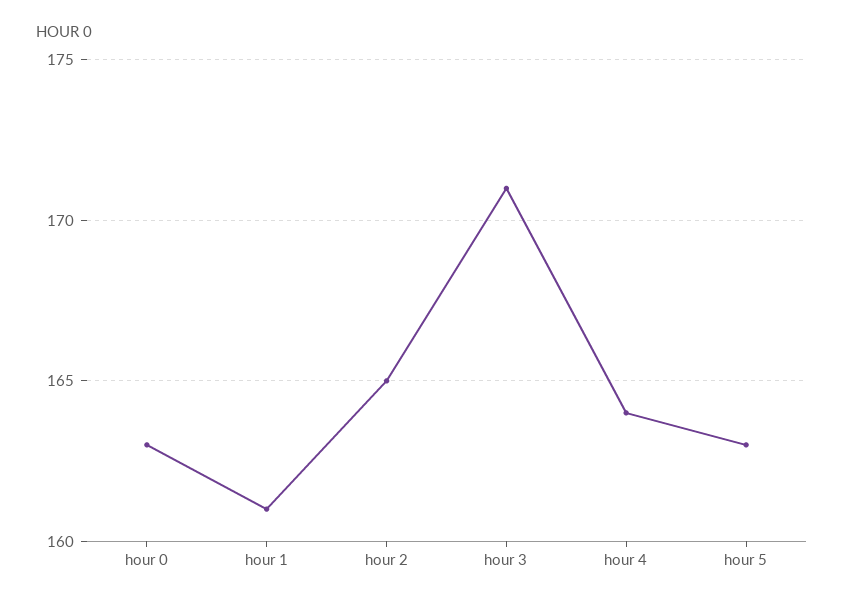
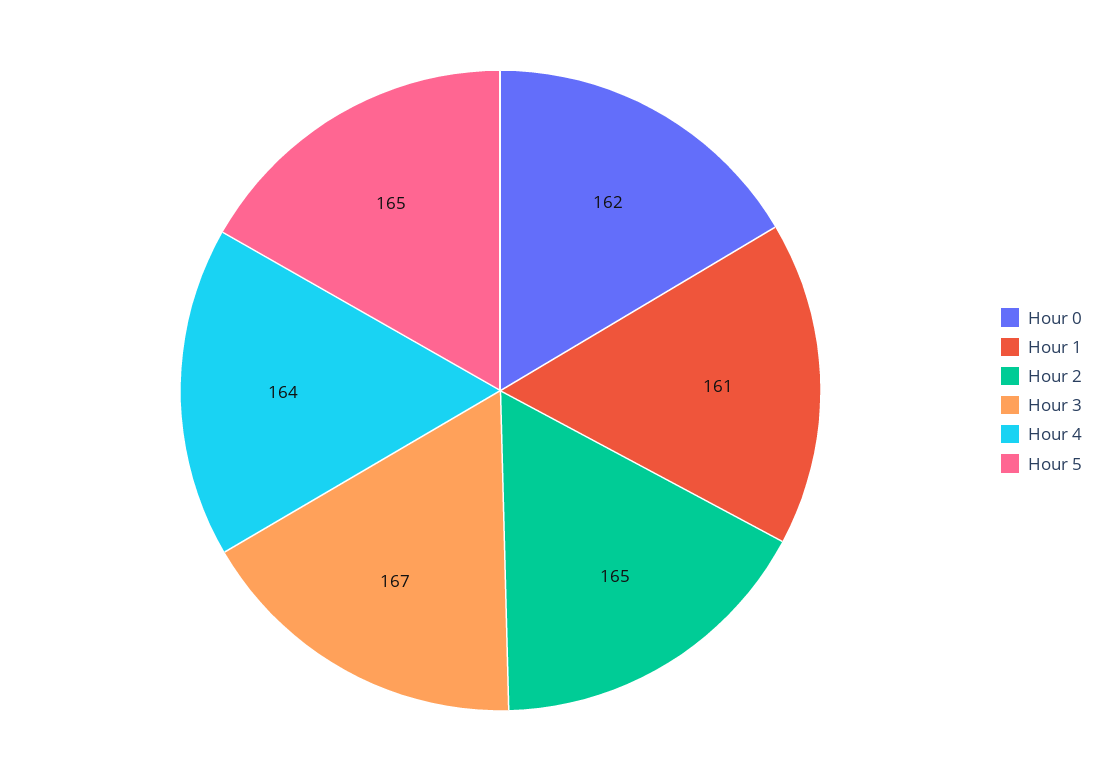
hour 0: 163 -> 162
hour 3: 171 -> 167
hour 5: 163 -> 165

